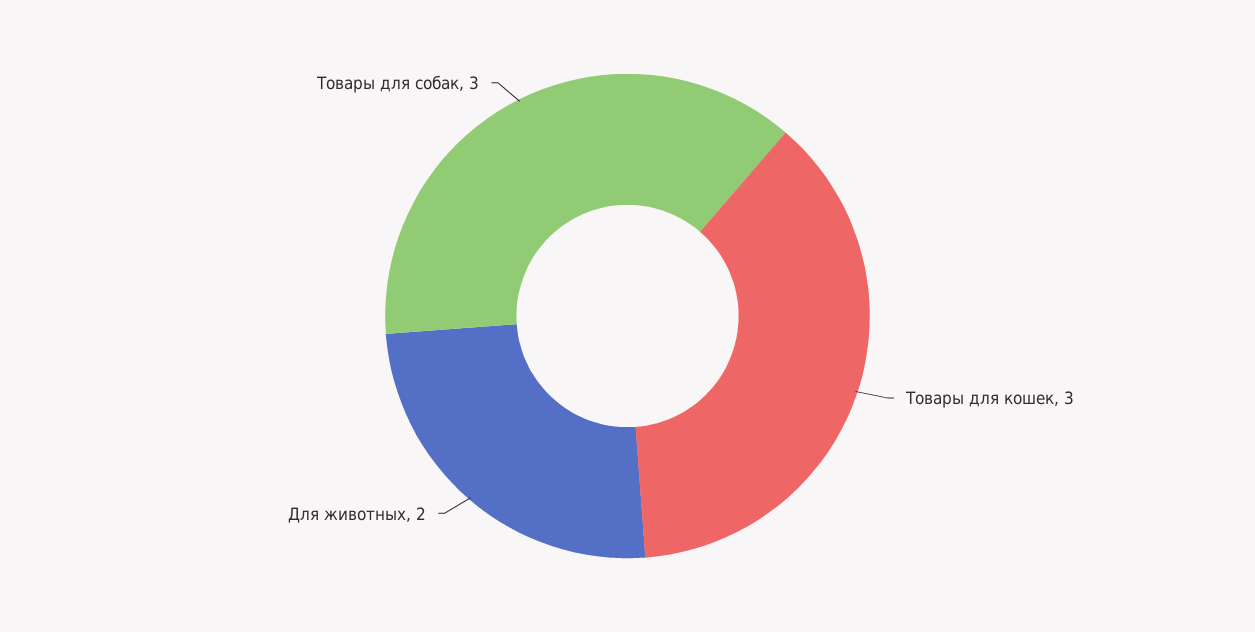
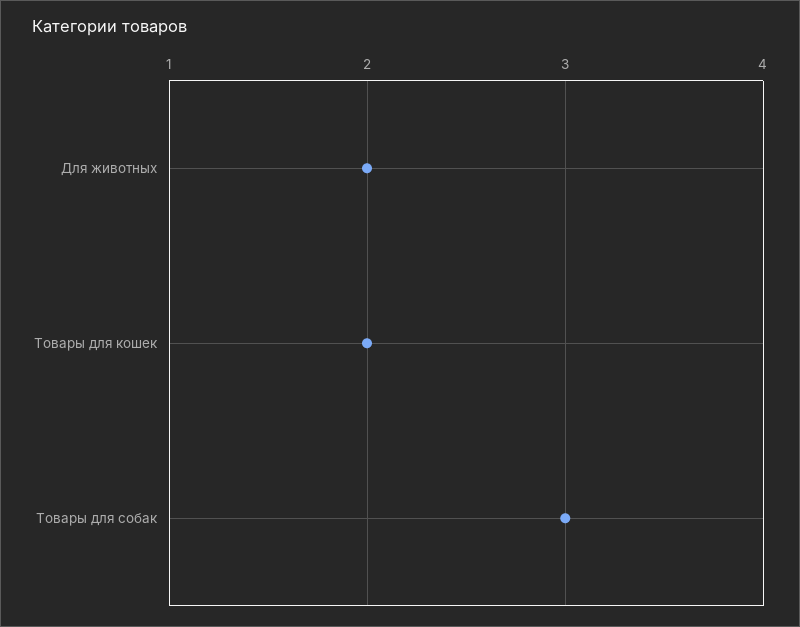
Товары для кошек: 3 -> 2

